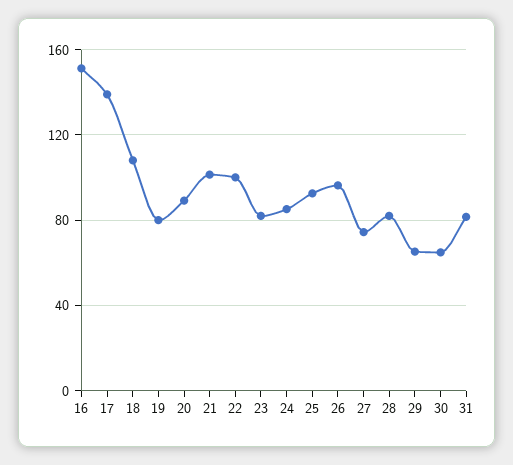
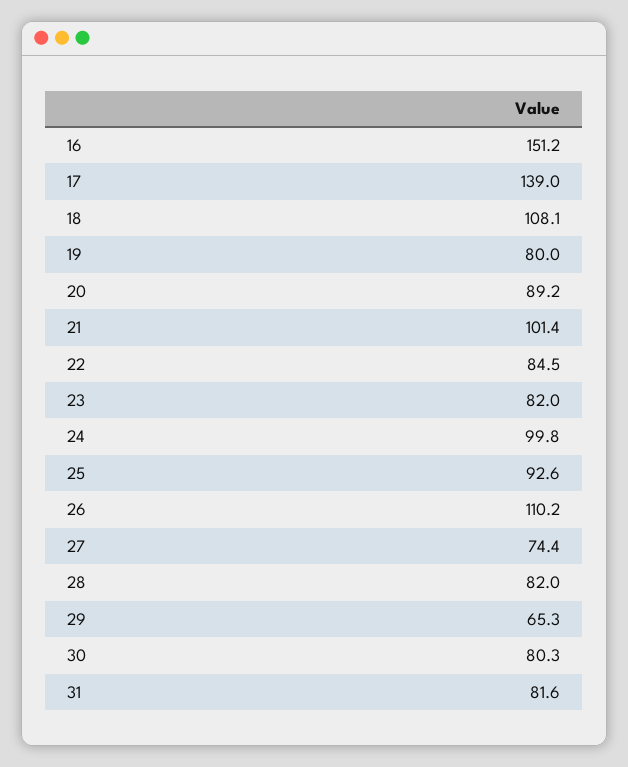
22: 100 -> 84.5
24: 85 -> 99.8
26: 95 -> 110.2
30: 65 -> 80.3

